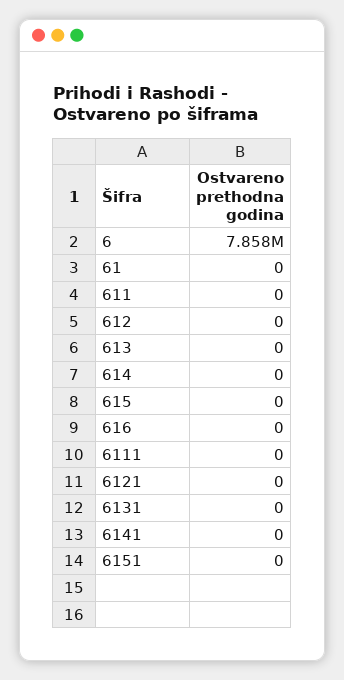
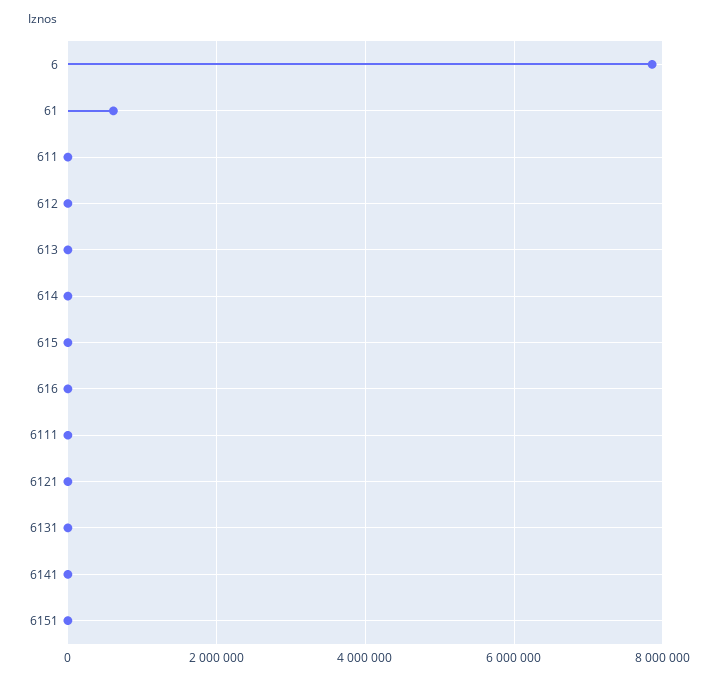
61: 0 -> 600000

